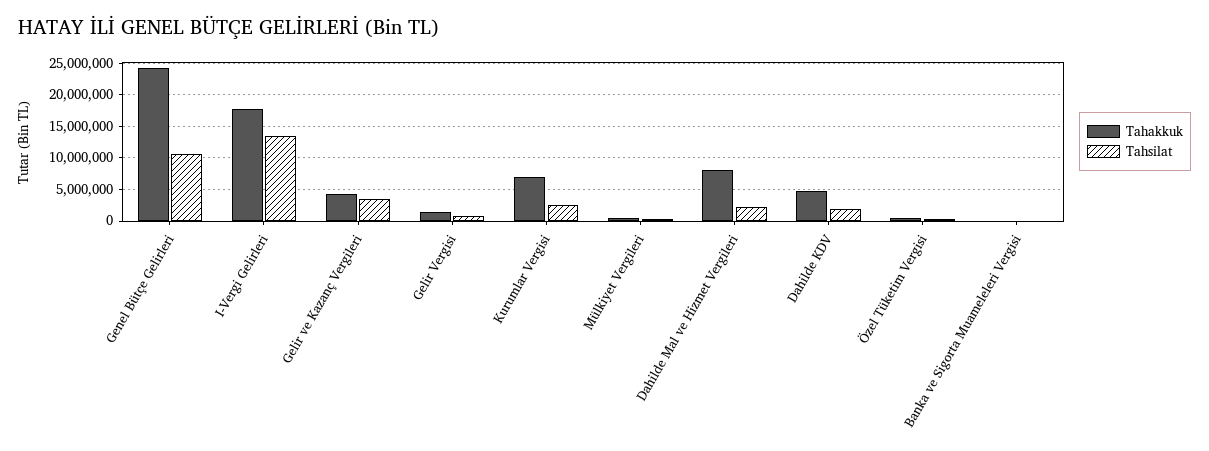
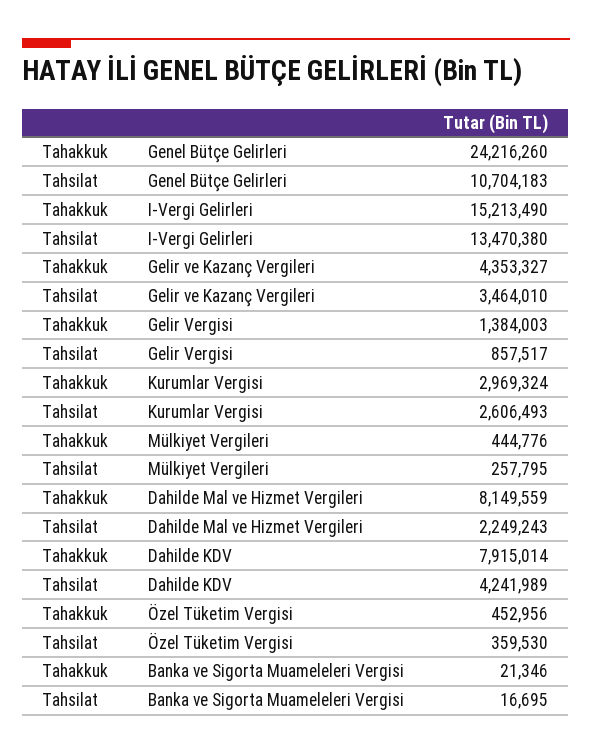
Tahakkuk, I-Vergi Gelirleri: 18000000 -> 15213490
Tahakkuk, Kurumlar Vergisi: 7000000 -> 2969324
Tahakkuk, Dahilde KDV: 5000000 -> 7915014
Tahsilat, Dahilde KDV: 2000000 -> 4241989

